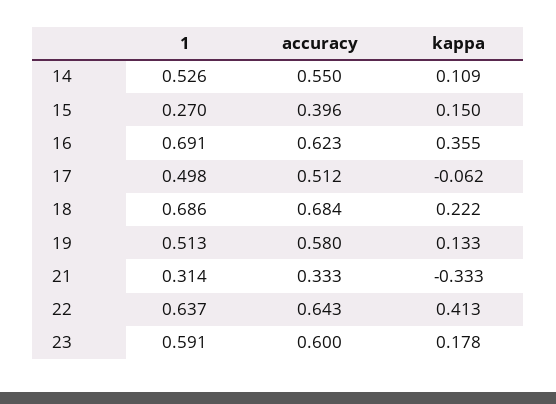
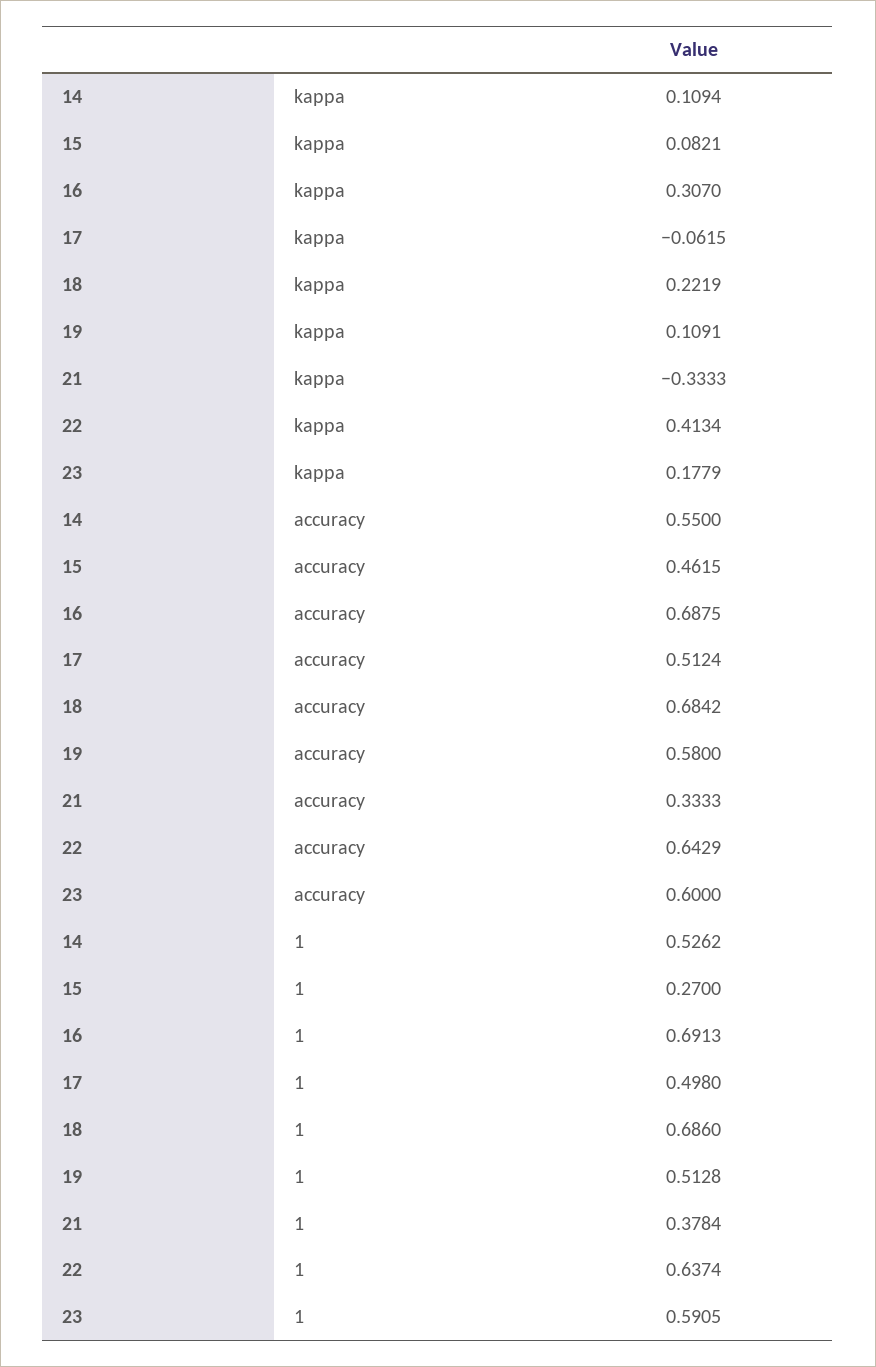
accuracy, 15: 0.396 -> 0.4615
kappa, 15: 0.15 -> 0.0821
accuracy, 16: 0.623 -> 0.6875
kappa, 16: 0.355 -> 0.307
kappa, 19: 0.133 -> 0.1091
1, 21: 0.314 -> 0.3784

